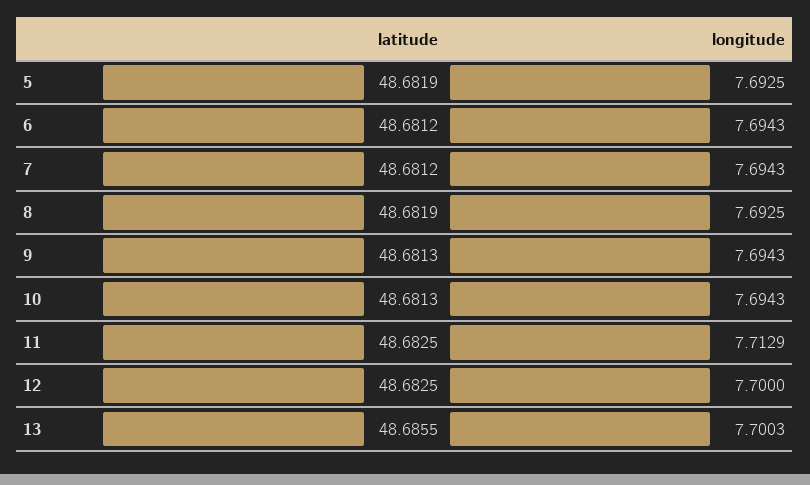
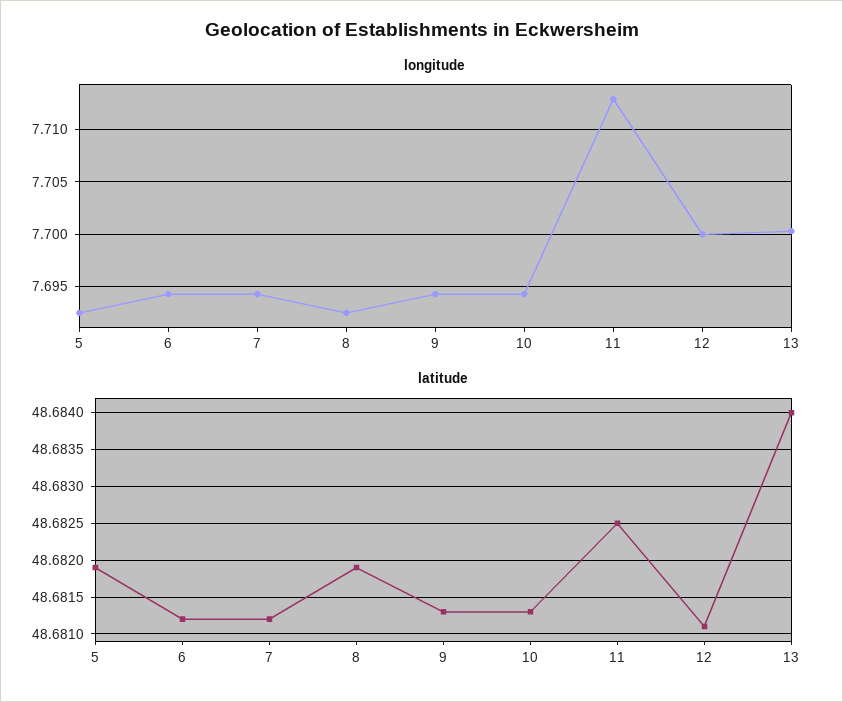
latitude, 12: 48.6825 -> 48.6811
latitude, 13: 48.6855 -> 48.684

